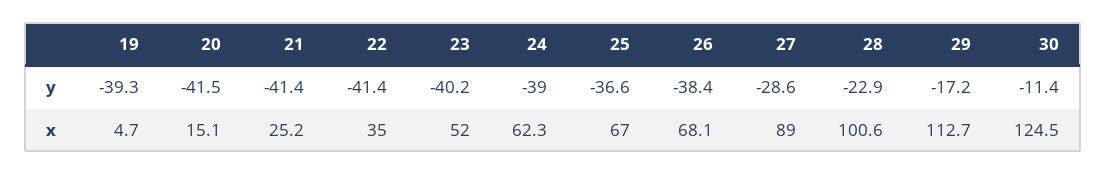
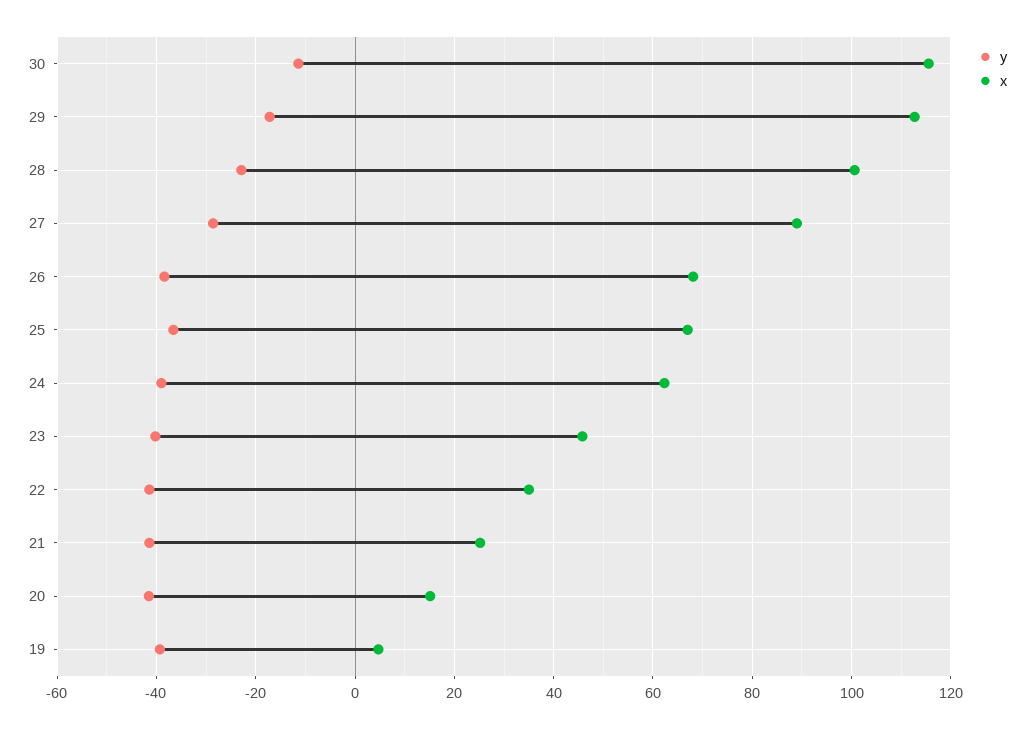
x, 23: 52 -> 46
x, 30: 124.5 -> 116

